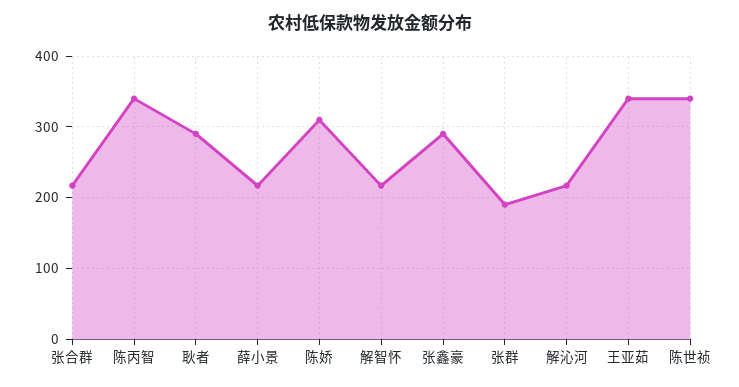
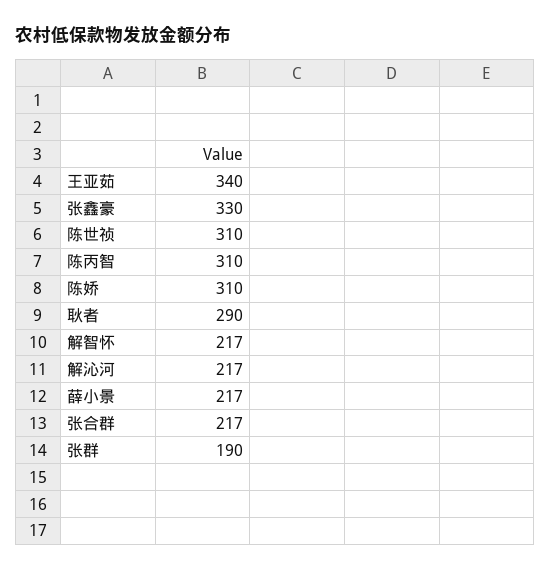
陈丙智: 340 -> 310
张鑫豪: 290 -> 330
陈世祯: 340 -> 310

